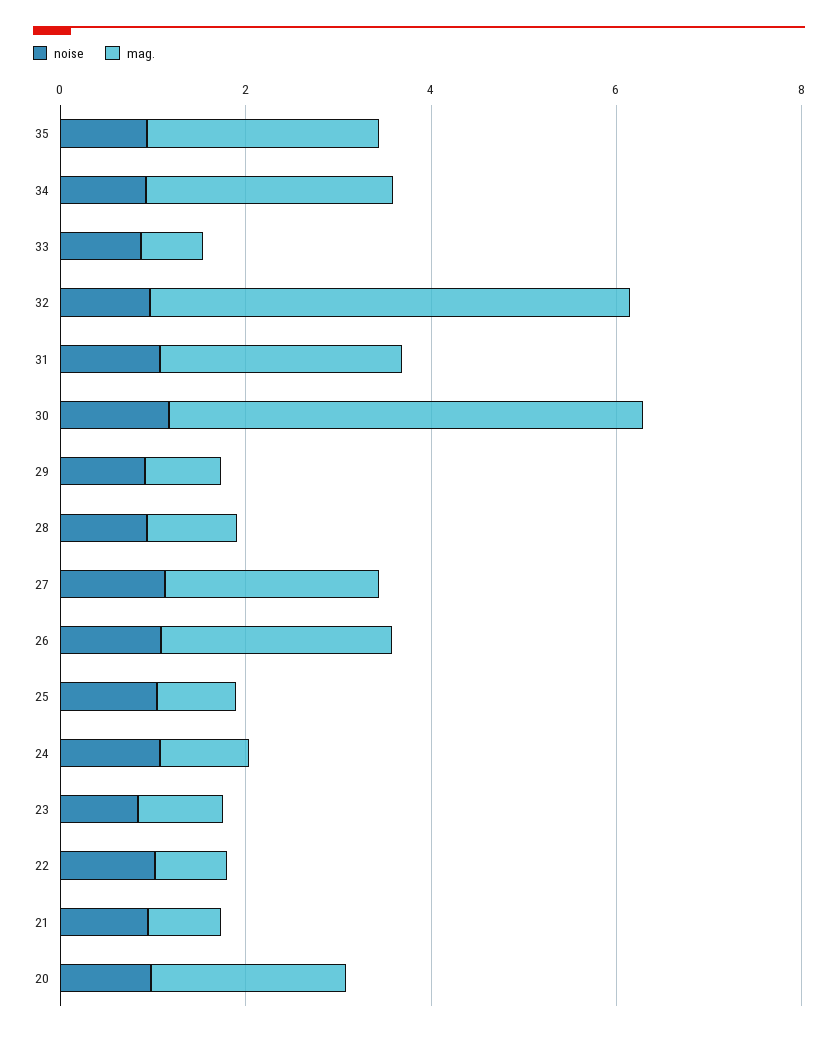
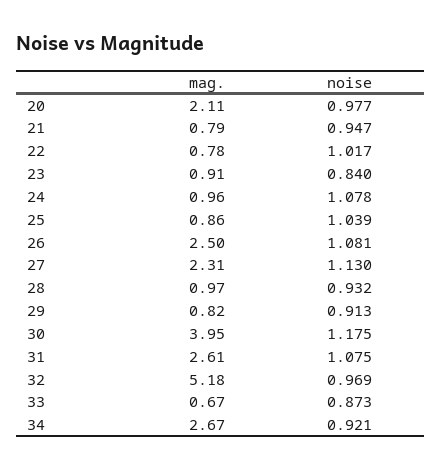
noise, 35: 1 -> none
mag., 35: 2.5 -> none
mag., 30: 5 -> 3.95

